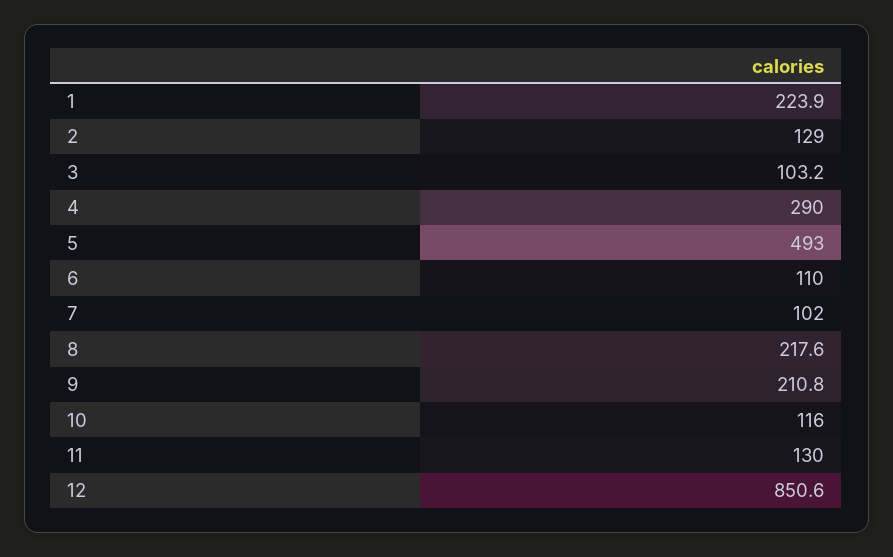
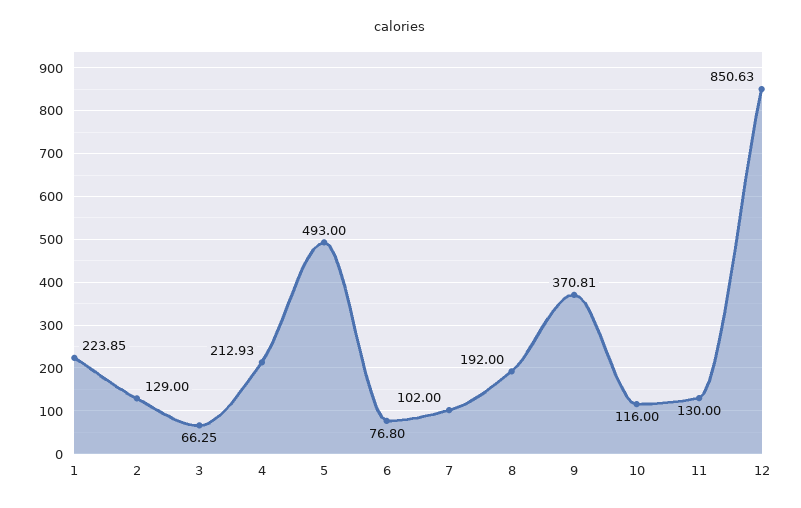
3: 103.2 -> 66.25
4: 290 -> 212.93
6: 110 -> 76.8
8: 217.6 -> 192
9: 210.8 -> 370.81

